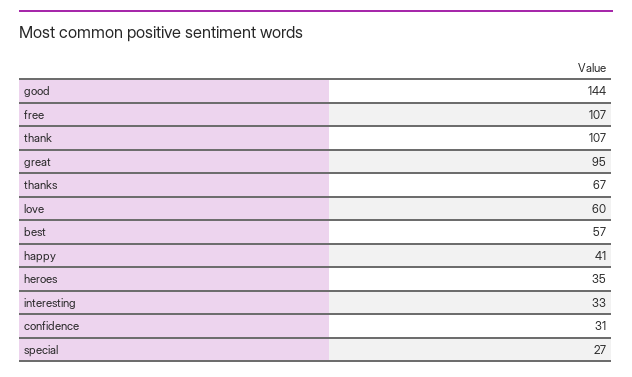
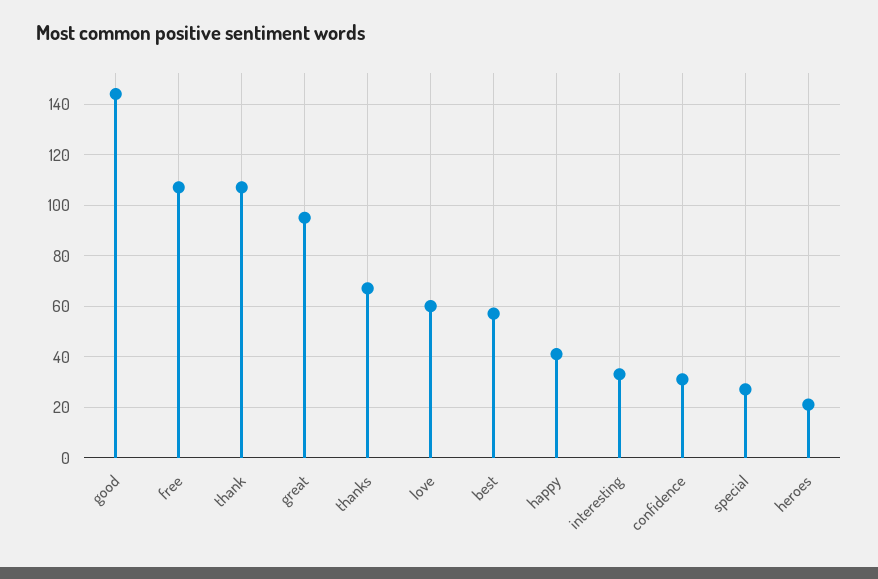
heroes: 35 -> 20

